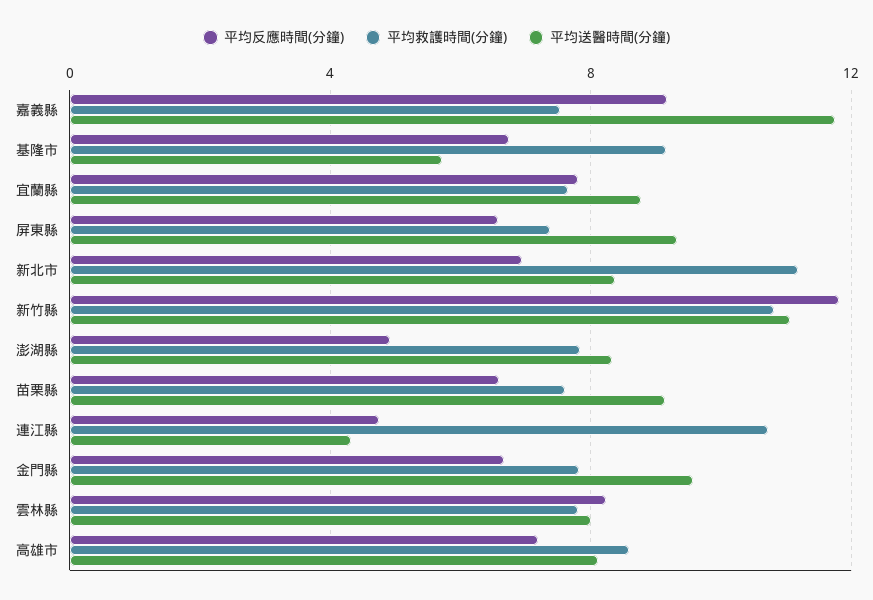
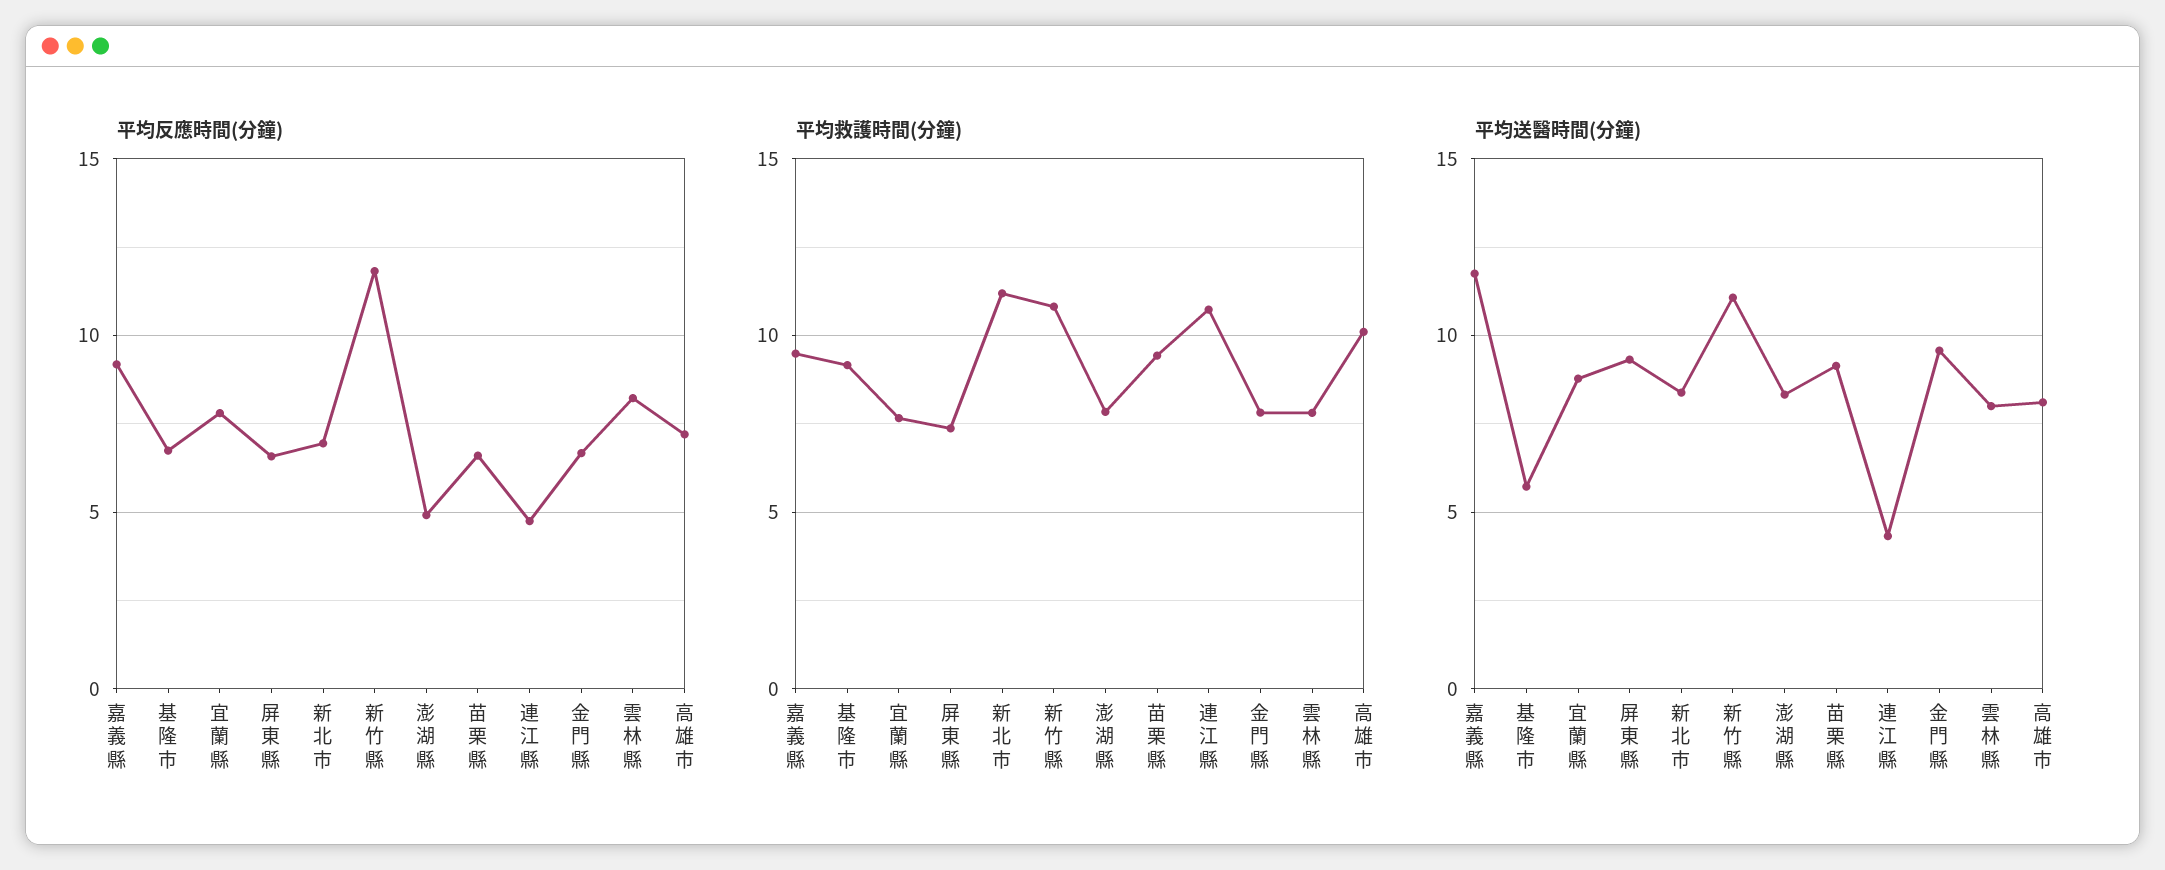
平均救護時間(分鐘), 嘉義縣: 7.5 -> 9.5
平均救護時間(分鐘), 苗栗縣: 7.5 -> 9.5
平均救護時間(分鐘), 高雄市: 8.5 -> 10

